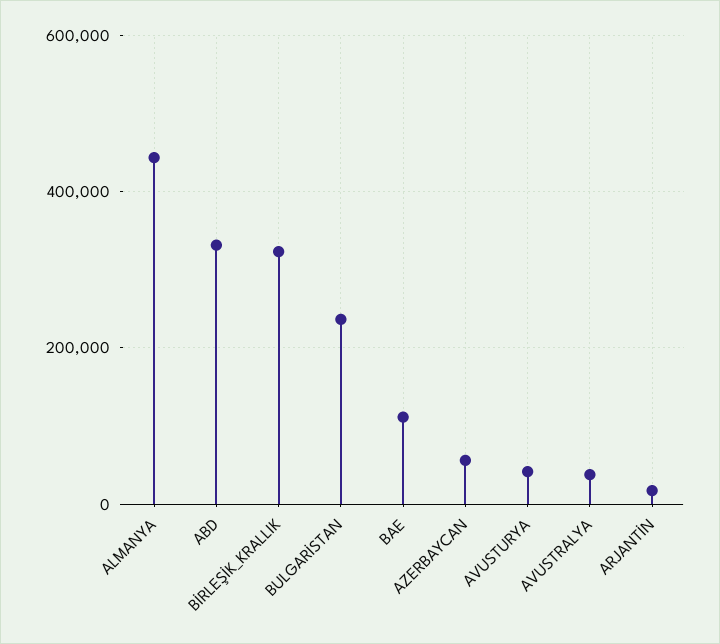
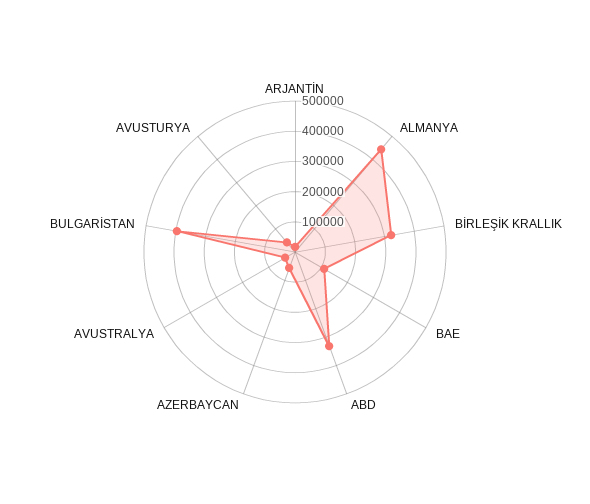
BULGARİSTAN: 240000 -> 400000

